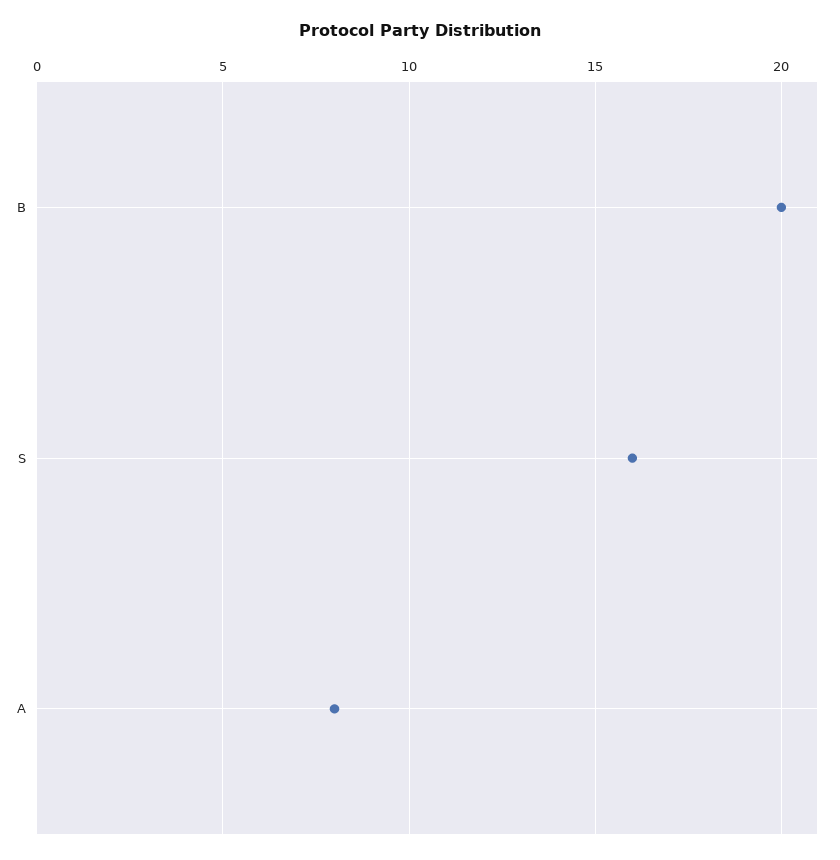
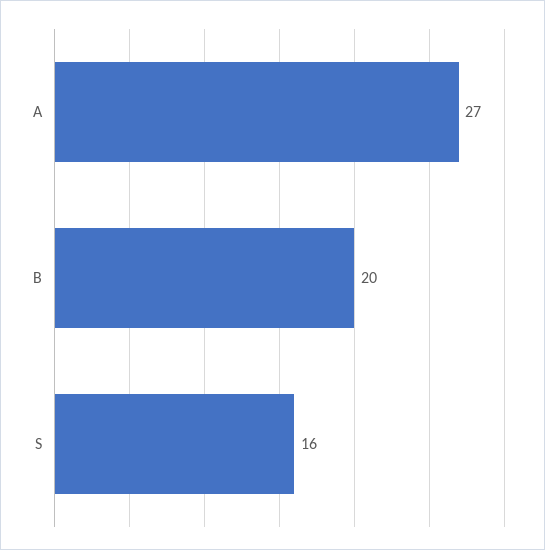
A: 8 -> 27

